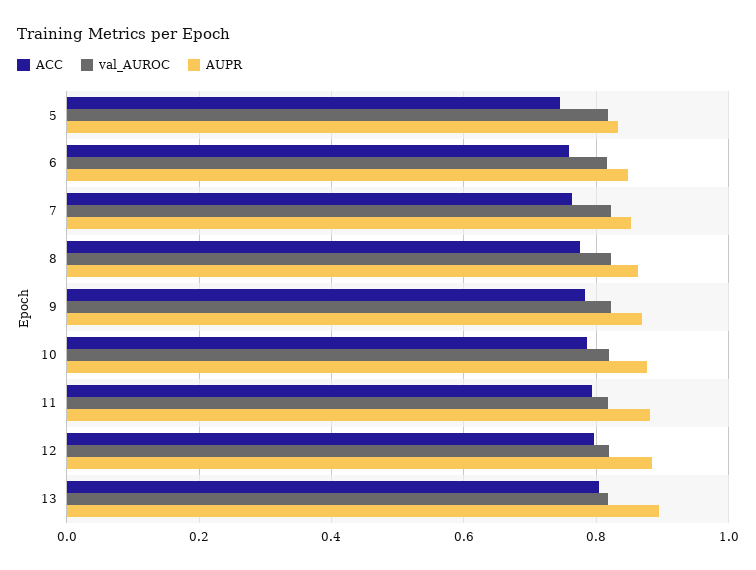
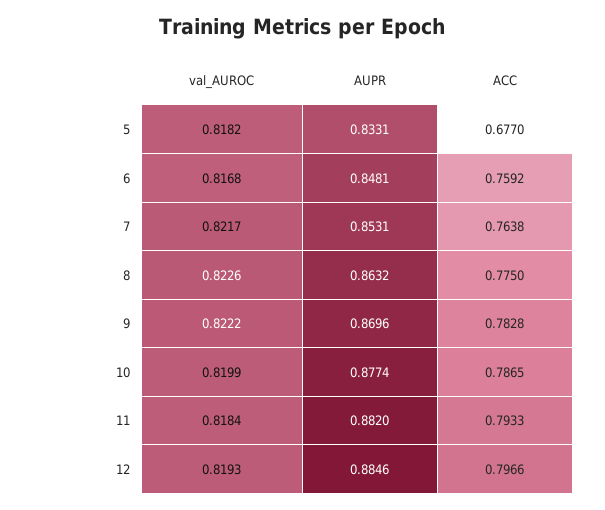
ACC, 5: 0.74 -> 0.677
ACC, 13: 0.8 -> none
val_AUROC, 13: 0.82 -> none
AUPR, 13: 0.9 -> none

